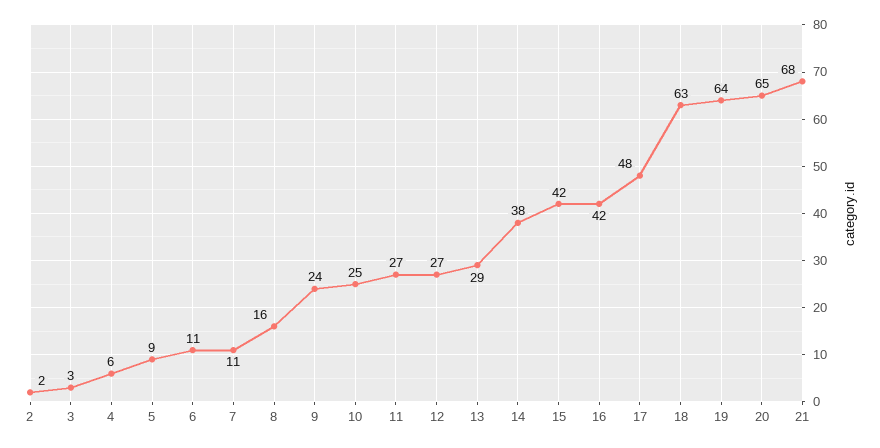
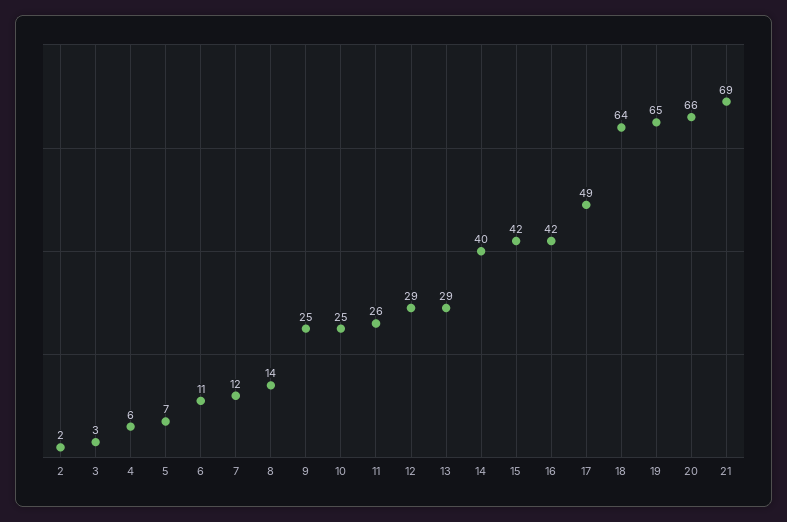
5: 9 -> 7
7: 11 -> 12
8: 16 -> 14
9: 24 -> 25
11: 27 -> 26
12: 27 -> 29
14: 38 -> 40
17: 48 -> 49
18: 63 -> 64
19: 64 -> 65
20: 65 -> 66
21: 68 -> 69

